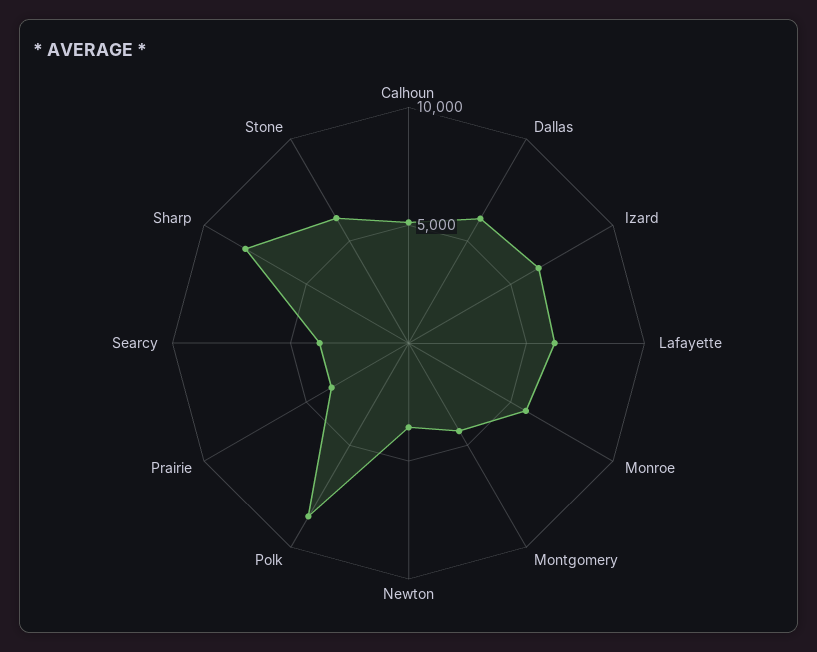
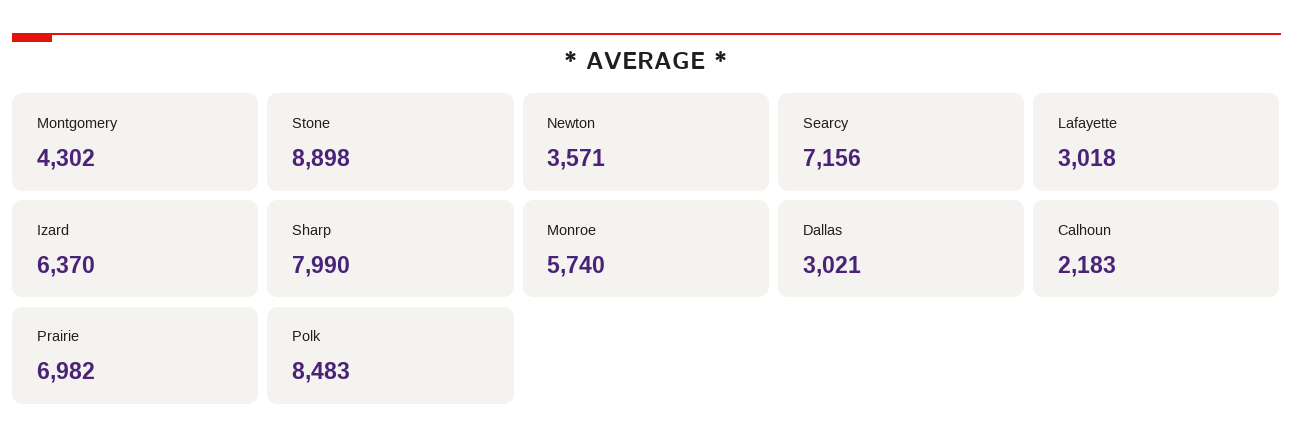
Calhoun: 5000 -> 2183
Dallas: 6000 -> 3021
Lafayette: 6000 -> 3018
Prairie: 4000 -> 6982
Searcy: 4000 -> 7156
Stone: 6000 -> 8898

